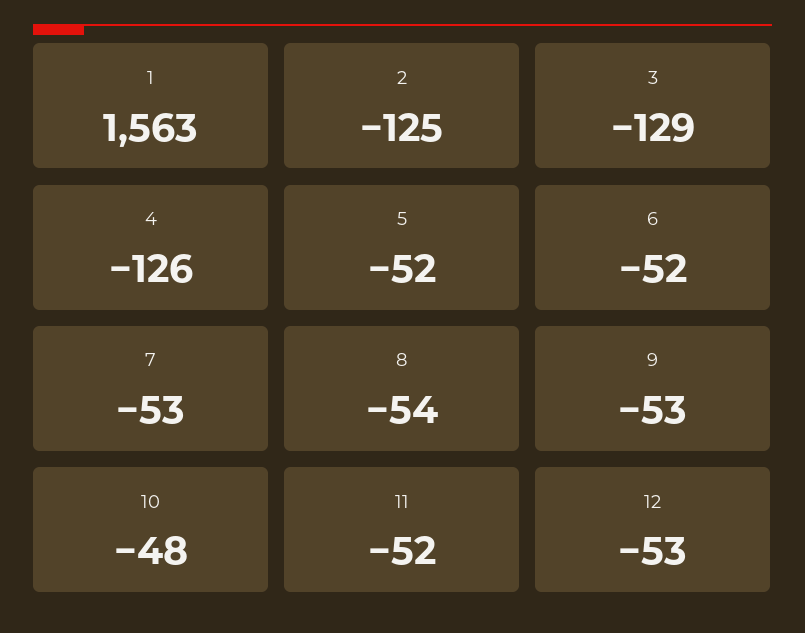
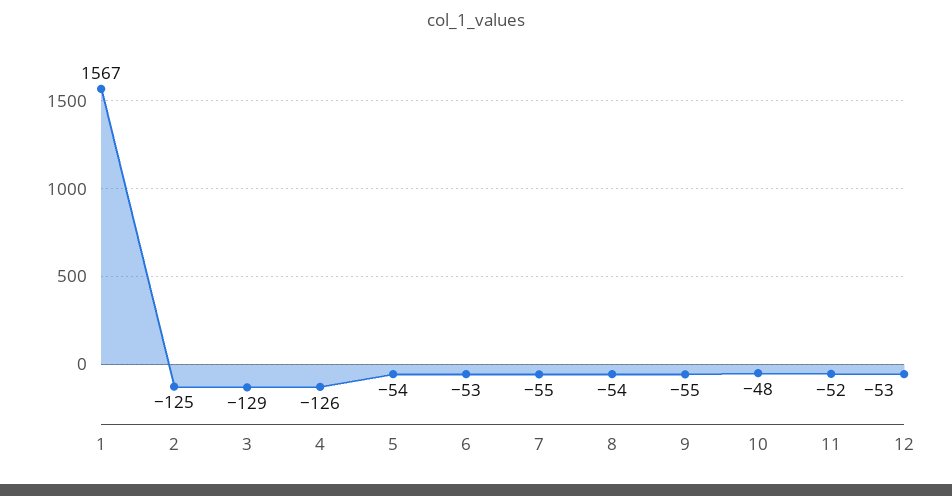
1: 1563 -> 1567
5: -52 -> -54
6: -52 -> -53
7: -53 -> -55
9: -53 -> -55

